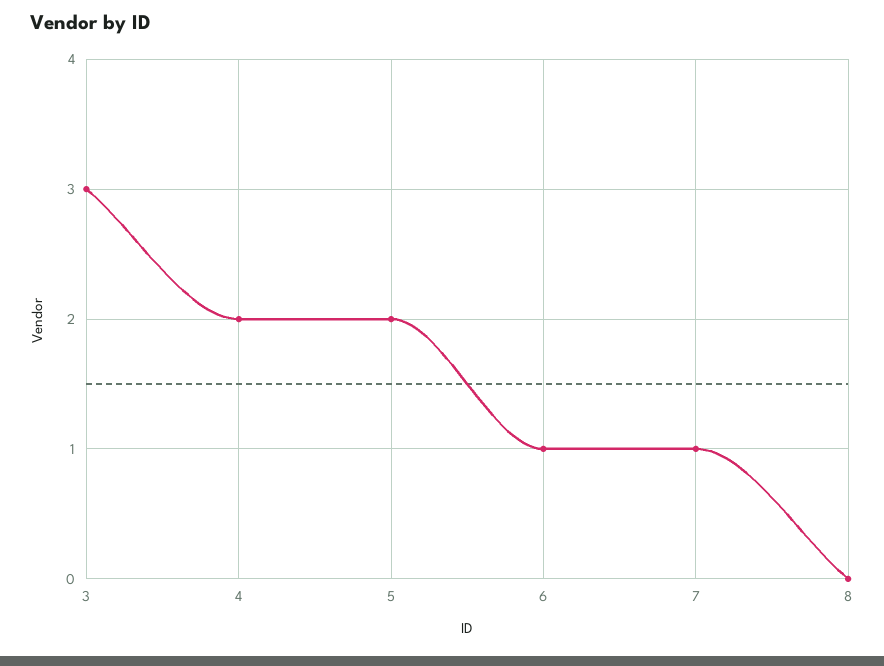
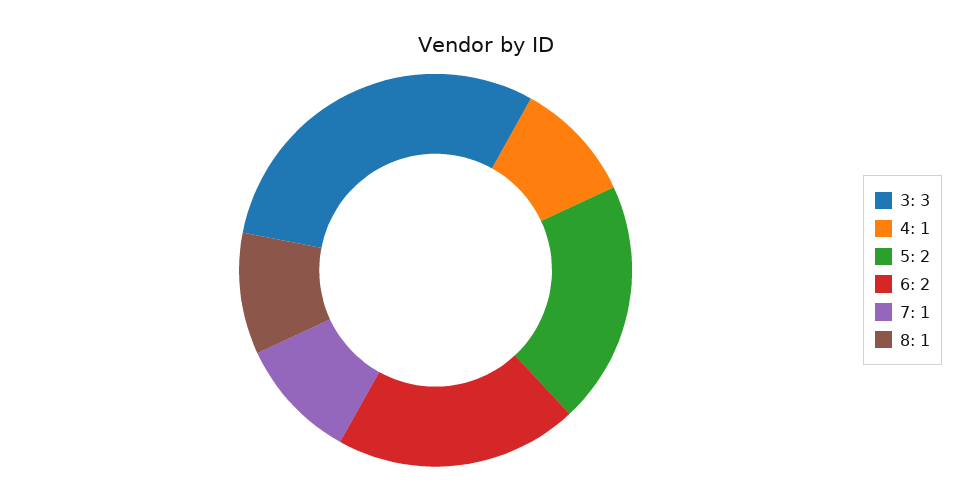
4: 2 -> 1
6: 1 -> 2
8: 0 -> 1

